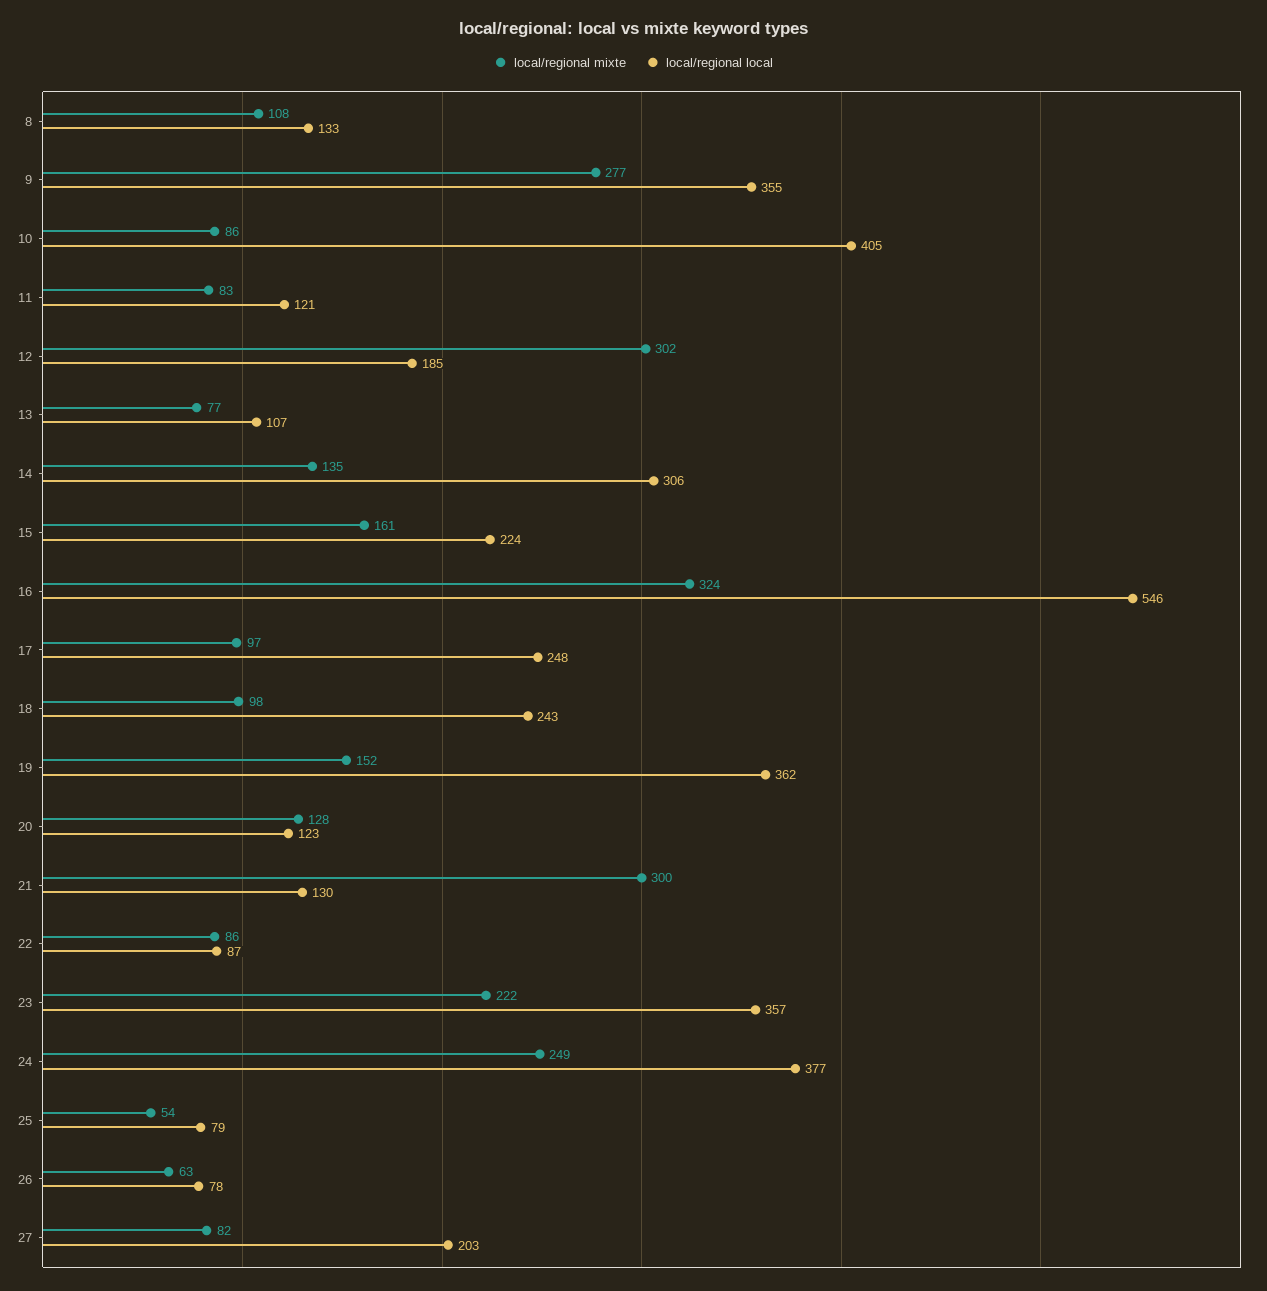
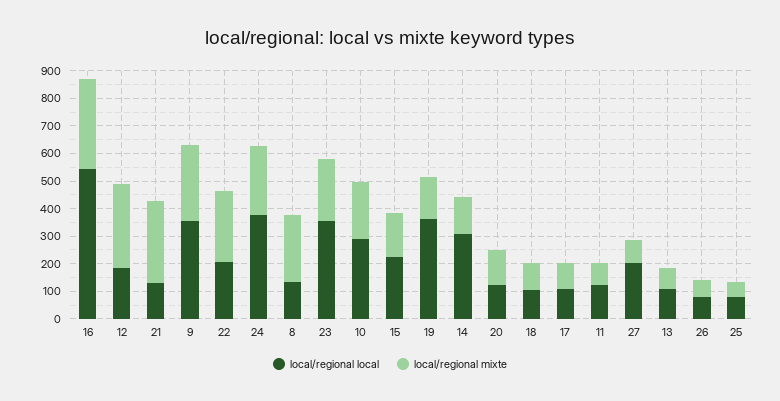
local/regional mixte, 8: 108 -> 250
local/regional mixte, 10: 86 -> 200
local/regional local, 10: 405 -> 300
local/regional local, 17: 248 -> 100
local/regional local, 18: 243 -> 100
local/regional mixte, 22: 86 -> 250
local/regional local, 22: 87 -> 200

